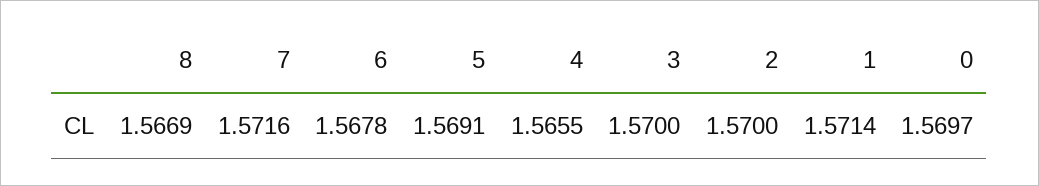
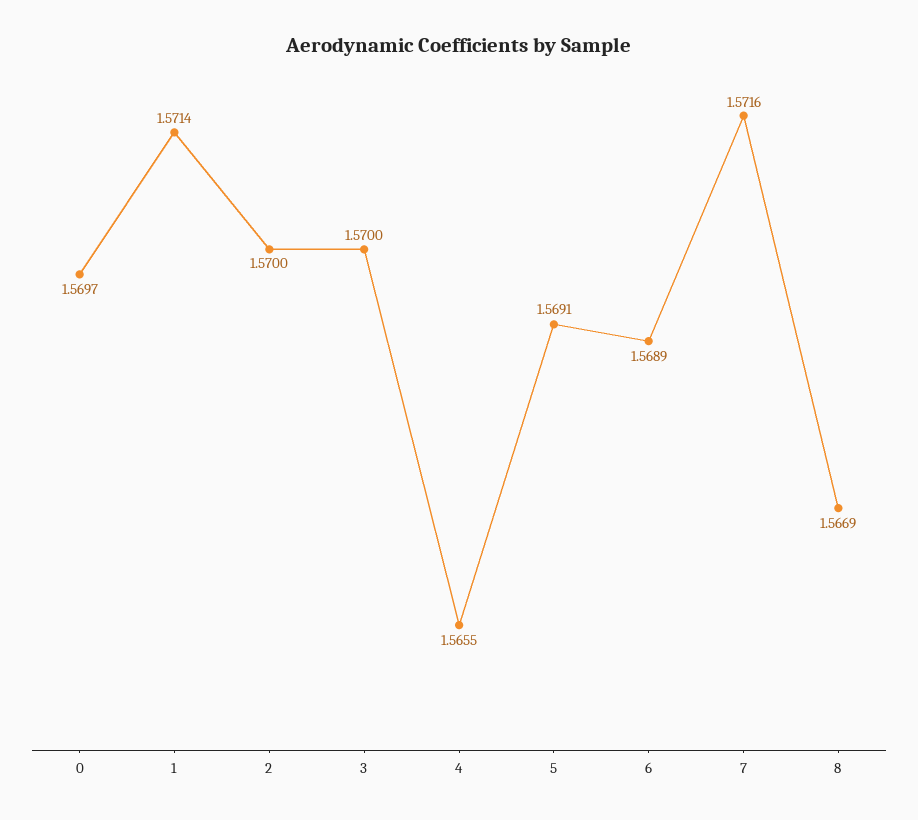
6: 1.5678 -> 1.5689

